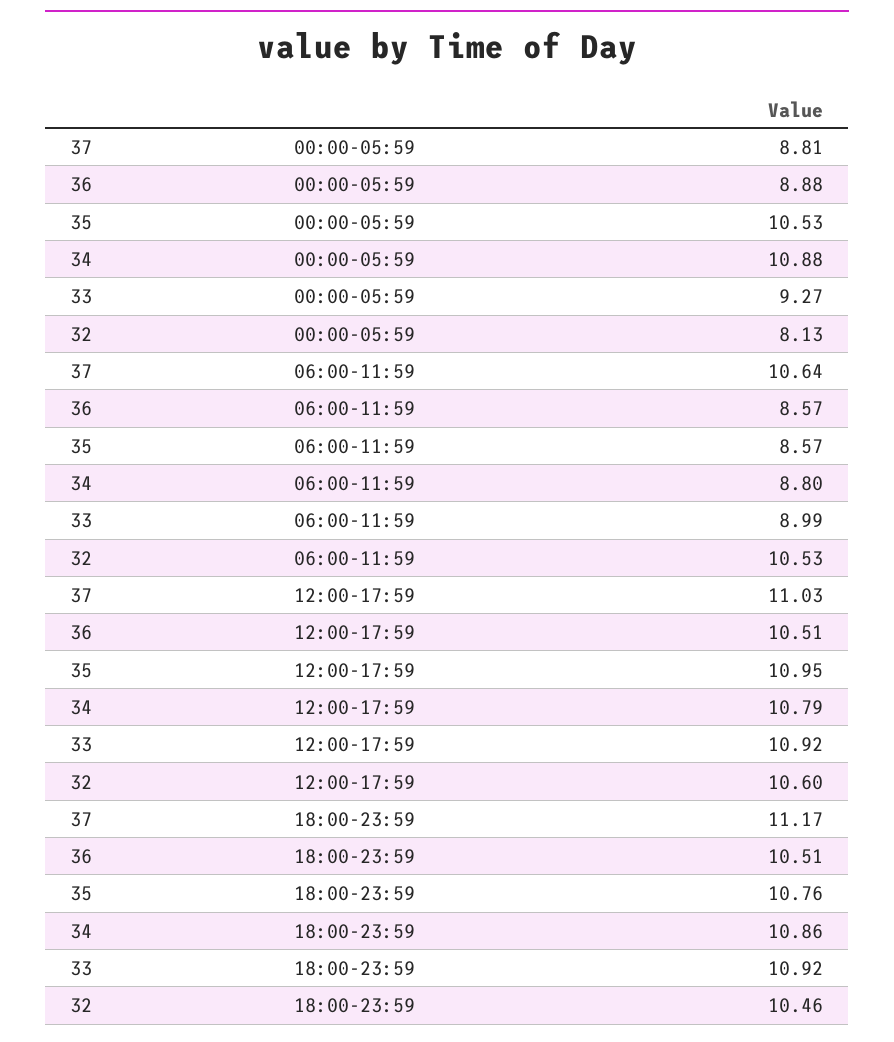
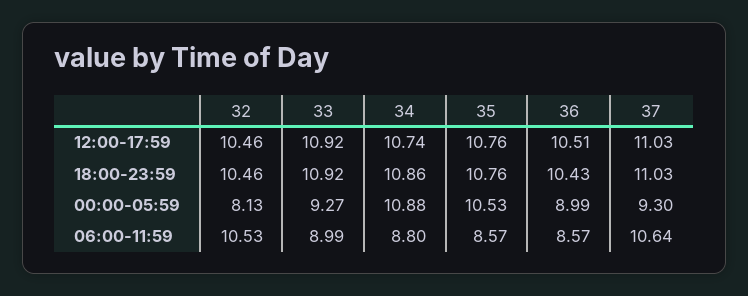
37, 00:00-05:59: 8.81 -> 9.3
36, 00:00-05:59: 8.88 -> 8.99
35, 12:00-17:59: 10.95 -> 10.76
34, 12:00-17:59: 10.79 -> 10.74
32, 12:00-17:59: 10.6 -> 10.46
37, 18:00-23:59: 11.17 -> 11.03
36, 18:00-23:59: 10.51 -> 10.43

